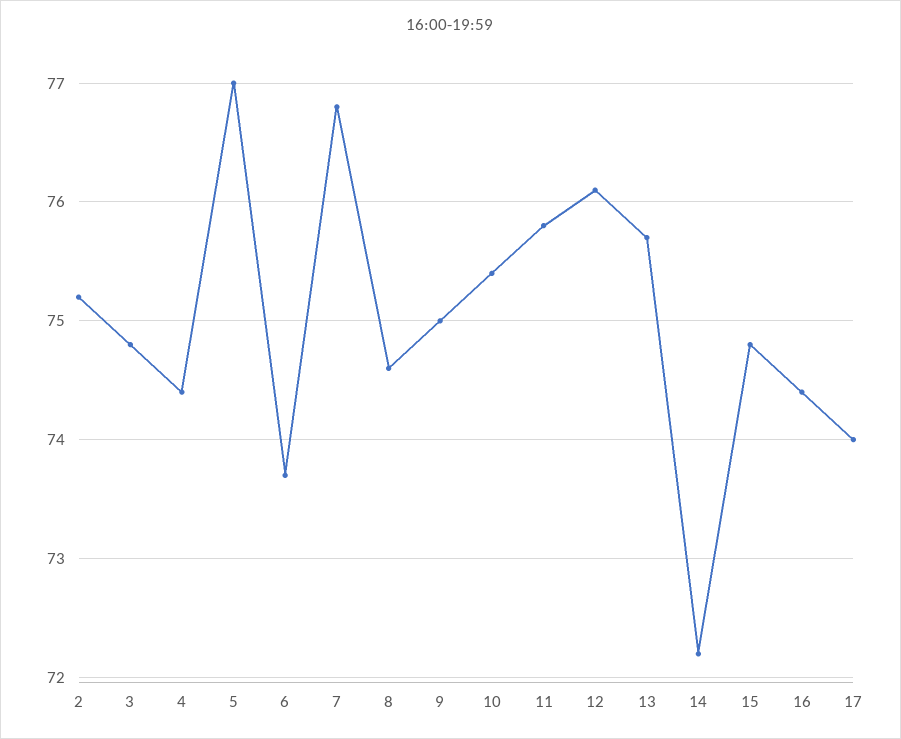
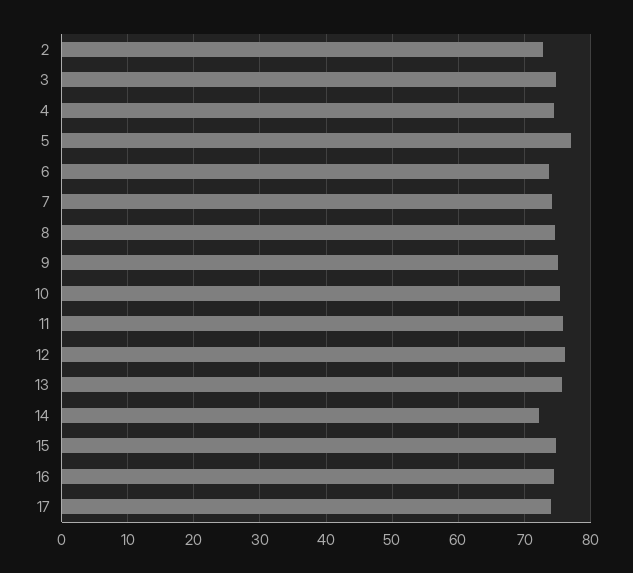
2: 75.2 -> 73
7: 76.8 -> 74

